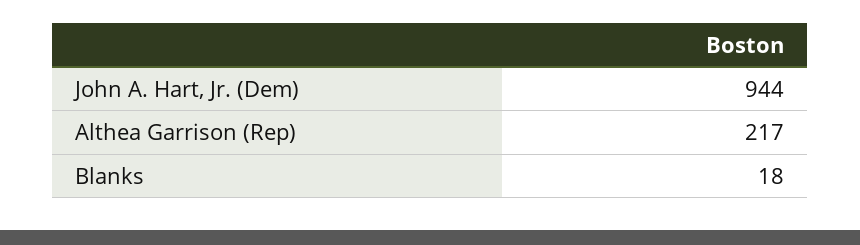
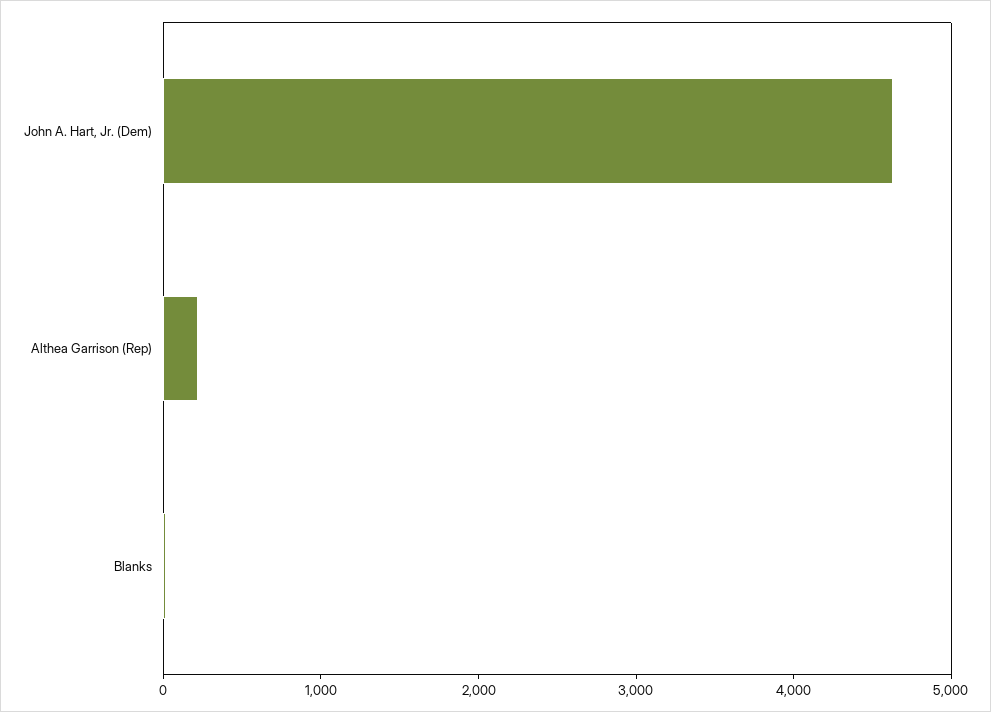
John A. Hart, Jr. (Dem): 944 -> 4600

